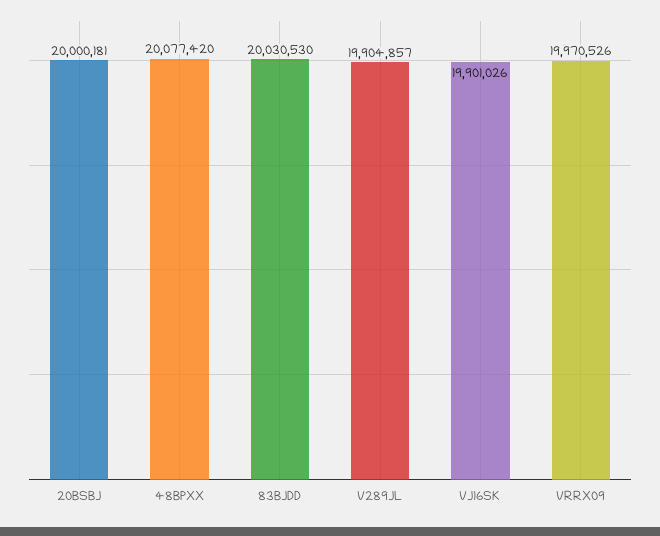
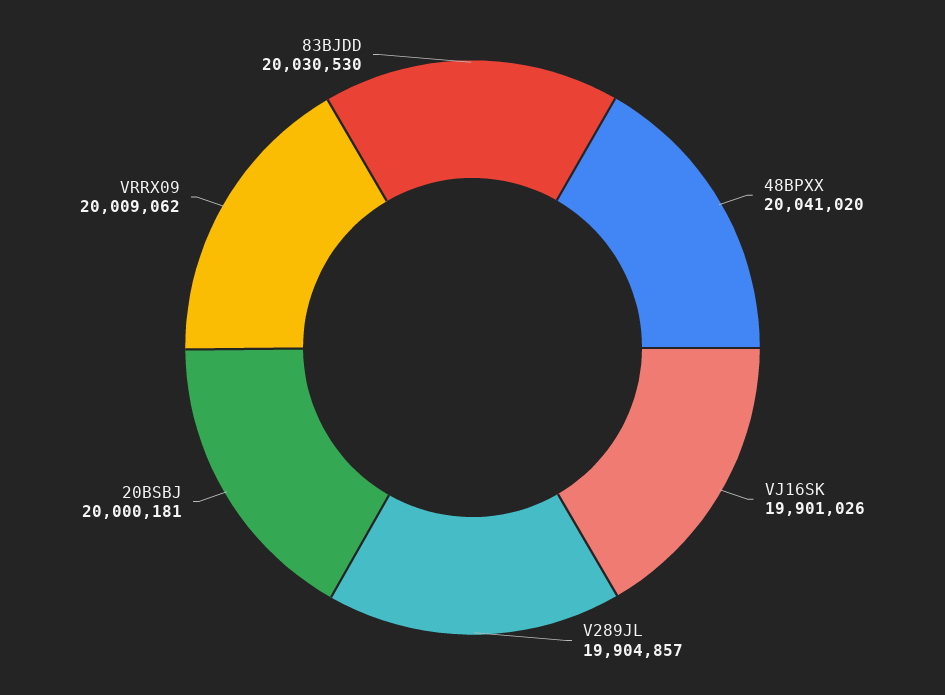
48BPXX: 20077420 -> 20041020
VRRX09: 19970526 -> 20009062

